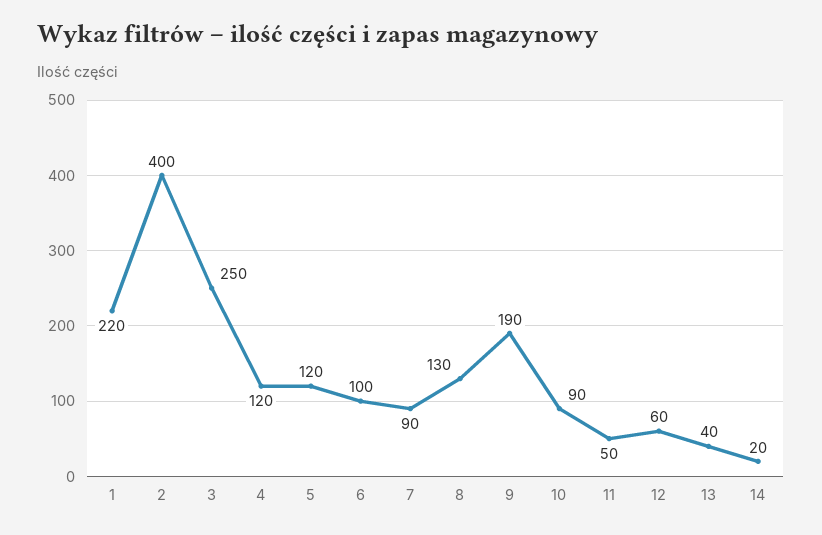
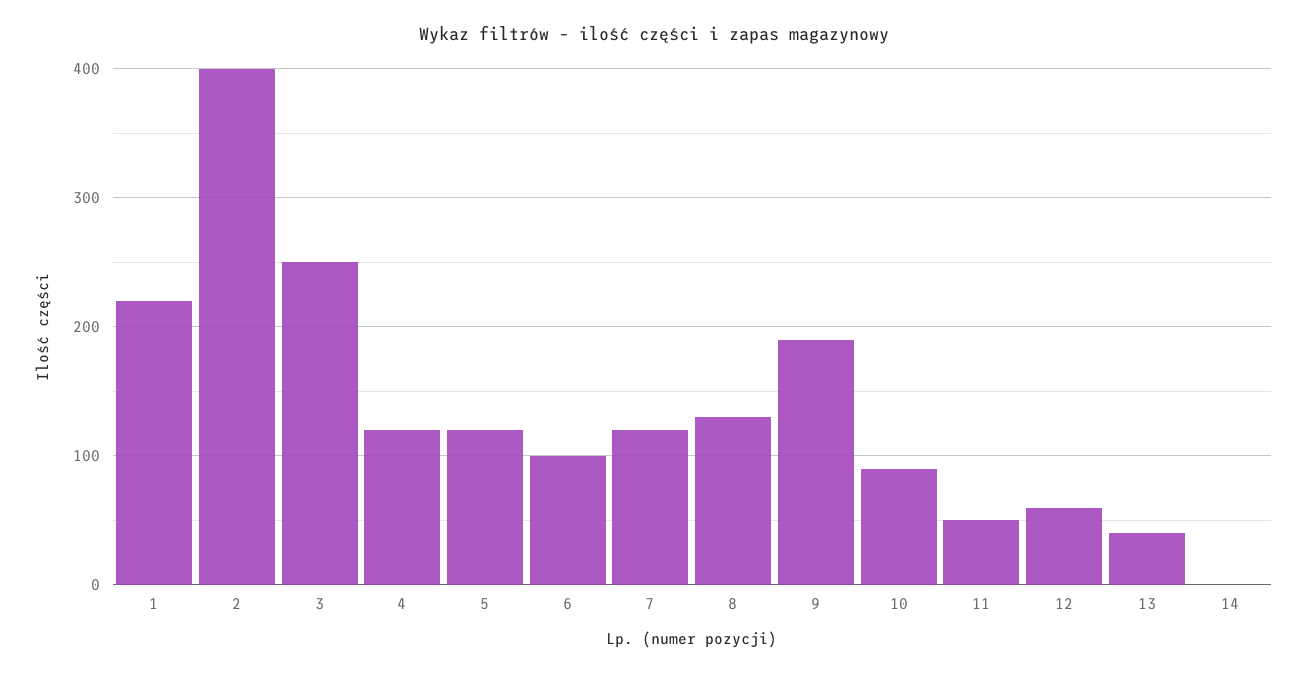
7: 90 -> 120
14: 20 -> 0

